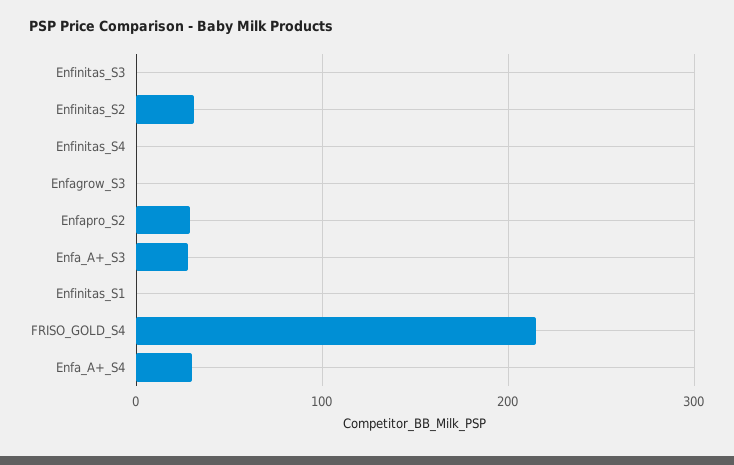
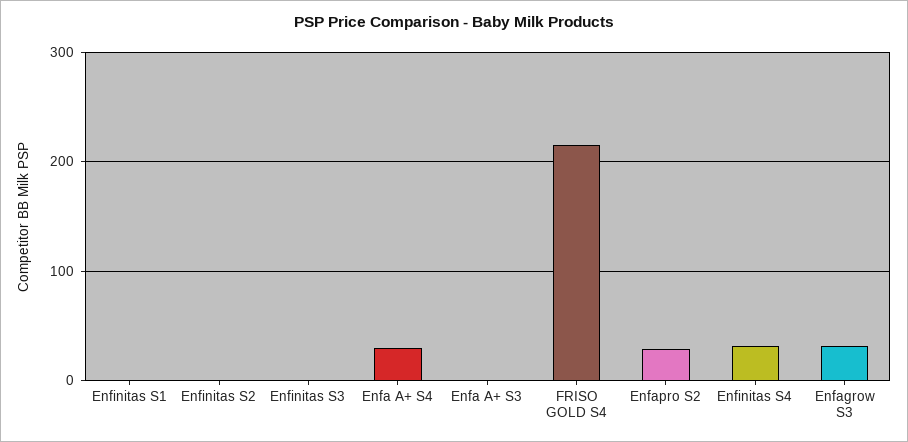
Enfinitas_S2: 30 -> 0
Enfinitas_S4: 0 -> 30
Enfagrow_S3: 0 -> 30
Enfa_A+_S3: 30 -> 0

